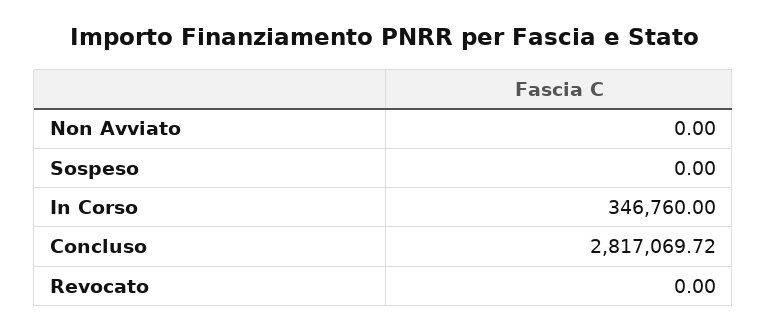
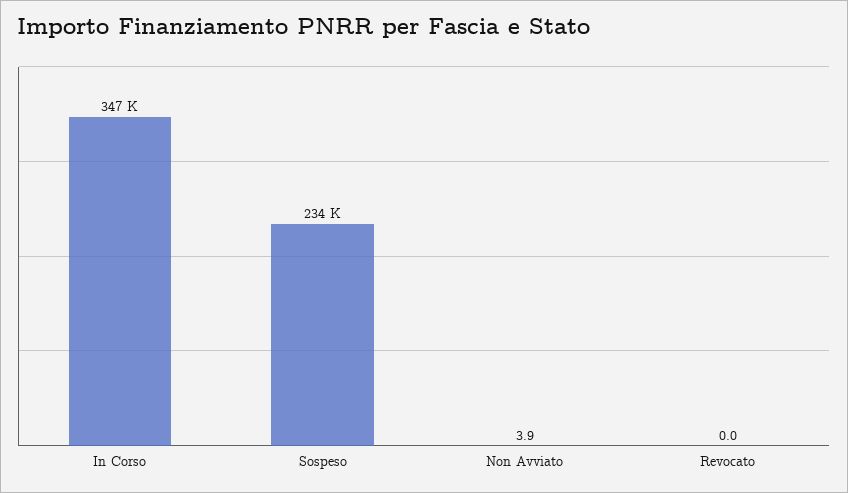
Non Avviato: 0 -> 3.9
Sospeso: 0 -> 234000
Concluso: 2817069.72 -> none

